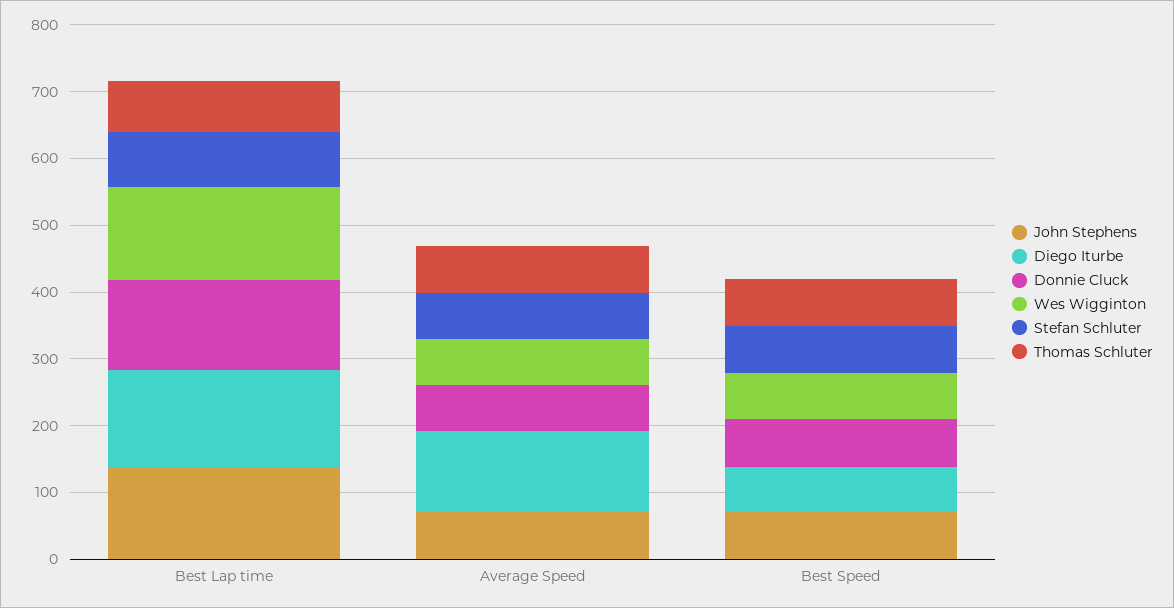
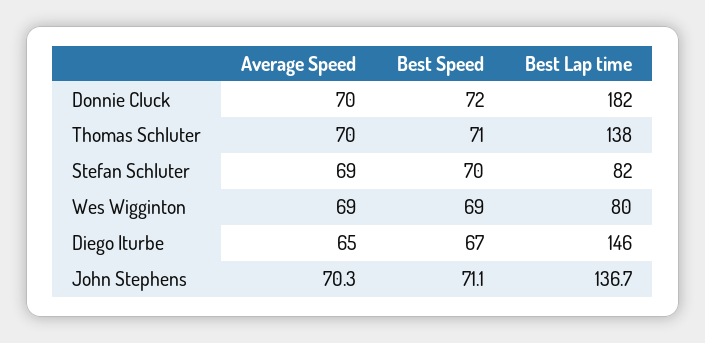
Donnie Cluck, Best Lap time: 140 -> 182
Wes Wigginton, Best Lap time: 140 -> 80
Thomas Schluter, Best Lap time: 80 -> 138
Diego Iturbe, Average Speed: 120 -> 65

